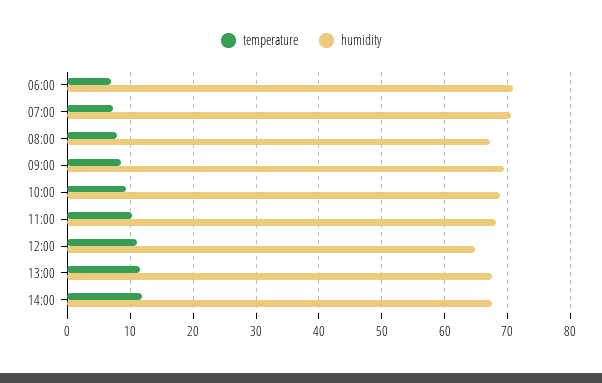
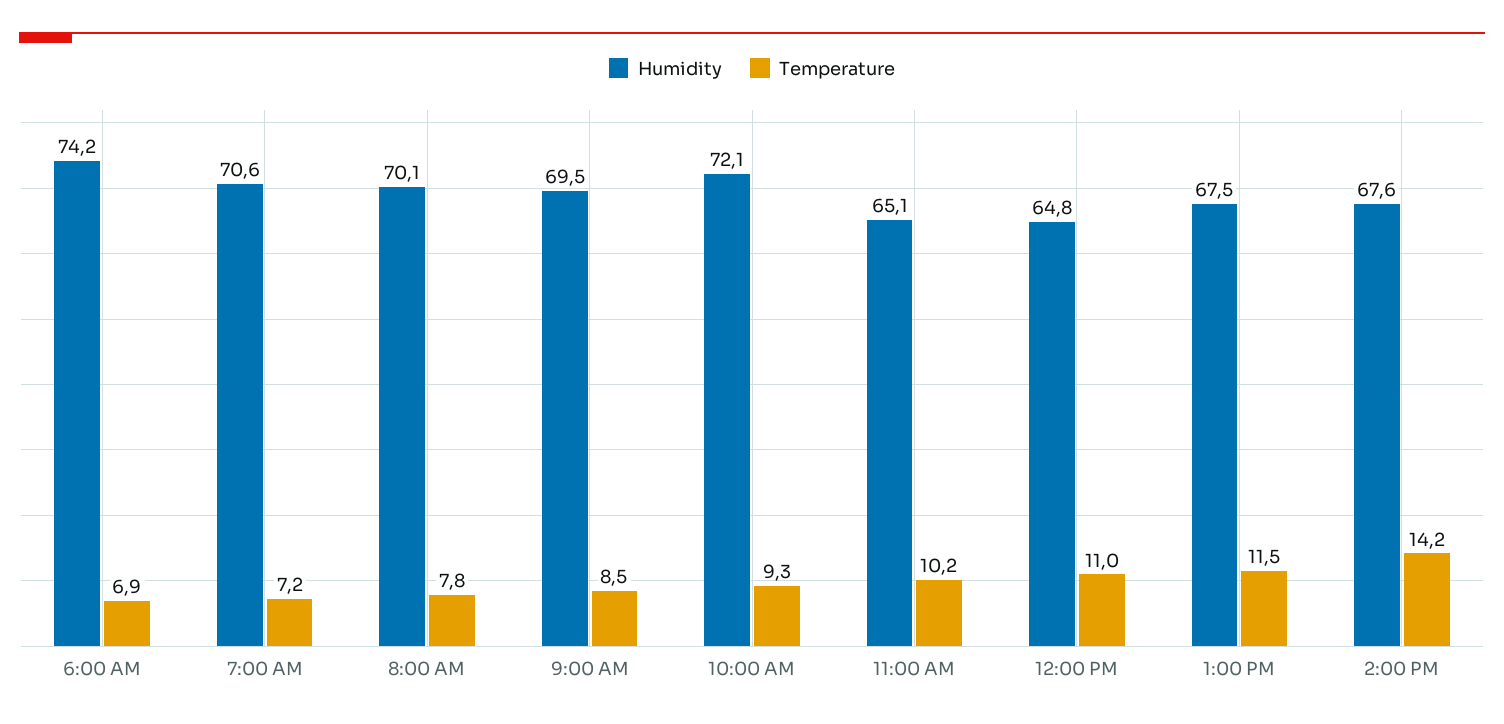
humidity, 06:00: 71 -> 74.2
humidity, 08:00: 67 -> 70.1
humidity, 10:00: 69 -> 72.1
humidity, 11:00: 68 -> 65.1
temperature, 14:00: 12 -> 14.2

